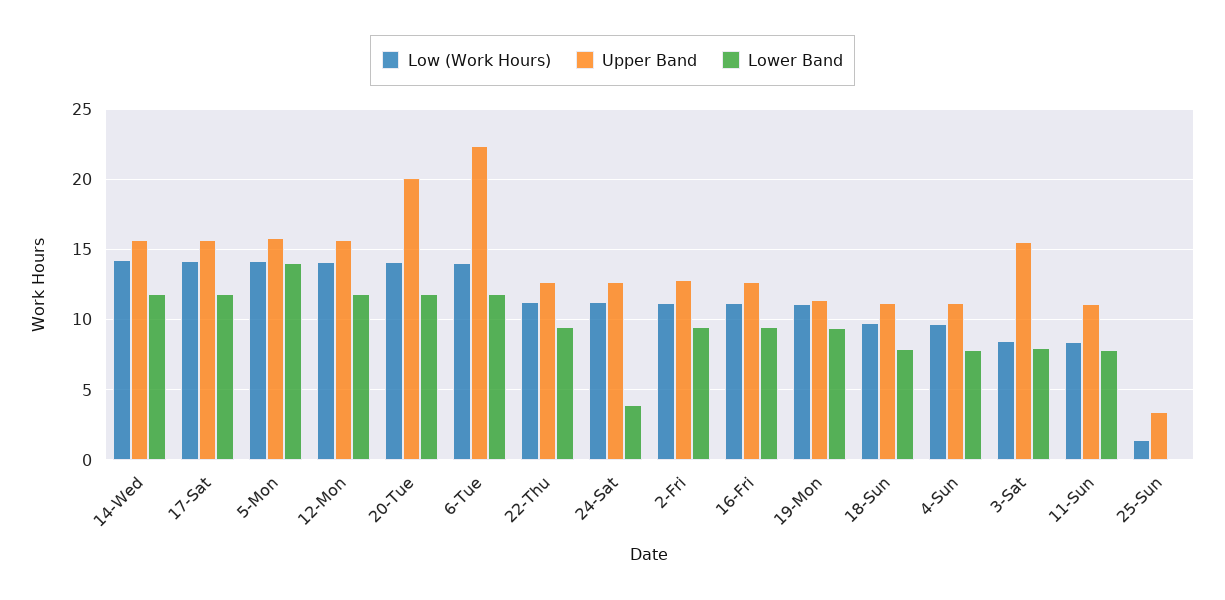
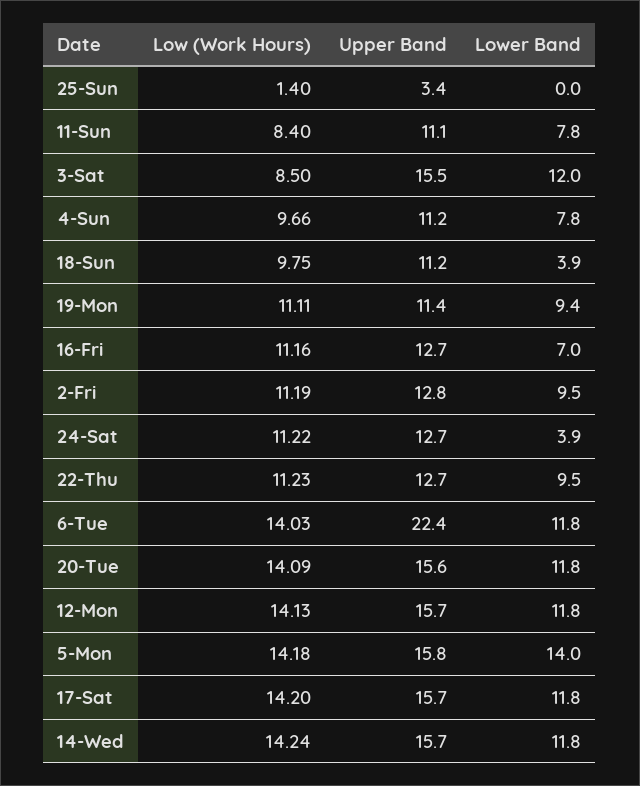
Upper Band, 20-Tue: 20 -> 15.6
Lower Band, 16-Fri: 9.5 -> 7
Lower Band, 18-Sun: 8 -> 3.9
Lower Band, 3-Sat: 8 -> 12

